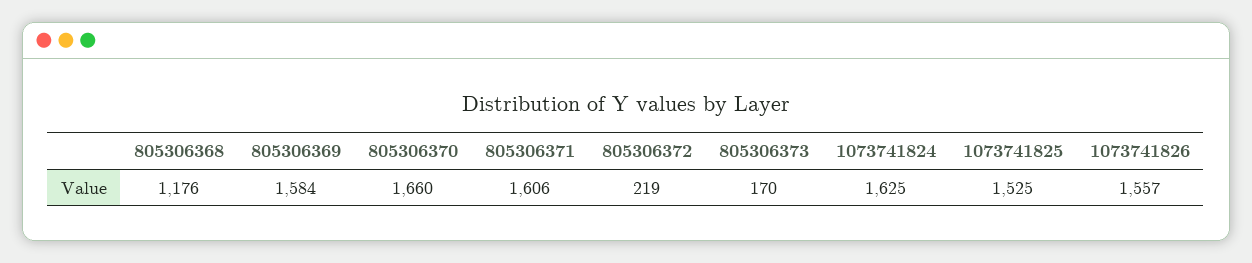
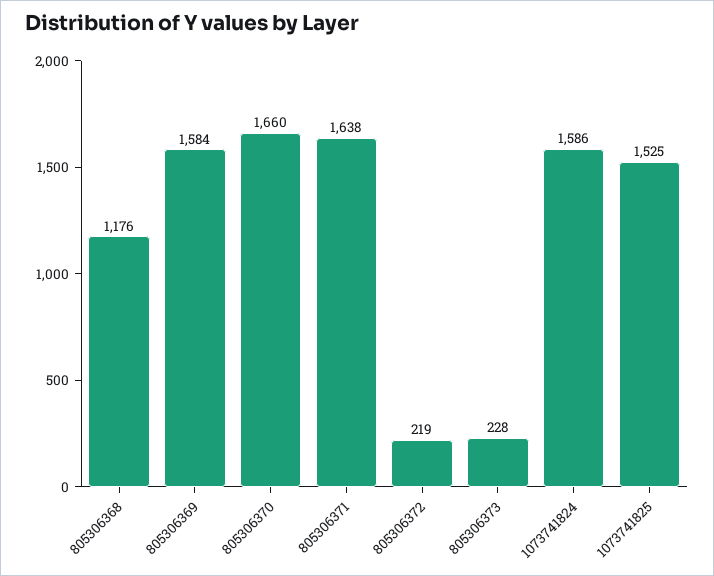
805306371: 1606 -> 1638
805306373: 170 -> 228
1073741824: 1625 -> 1586
1073741826: 1557 -> none

